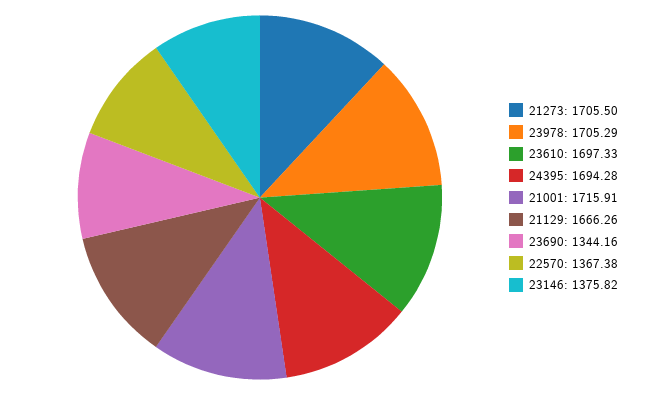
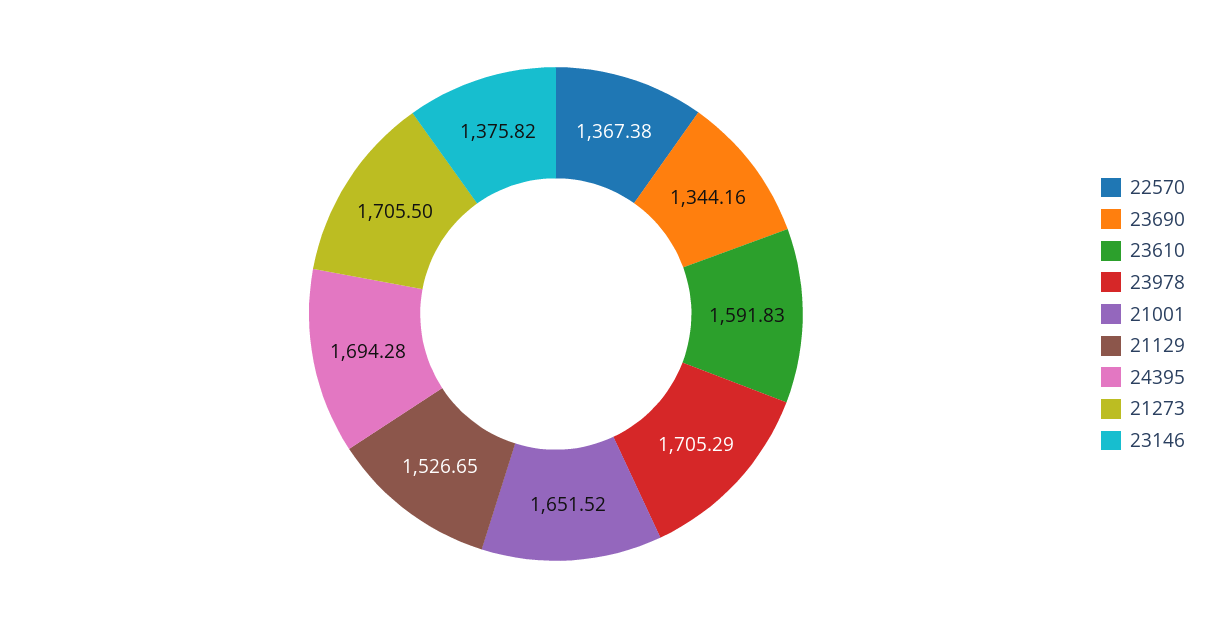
23610: 1697.33 -> 1591.83
21001: 1715.91 -> 1651.52
21129: 1666.26 -> 1526.65

